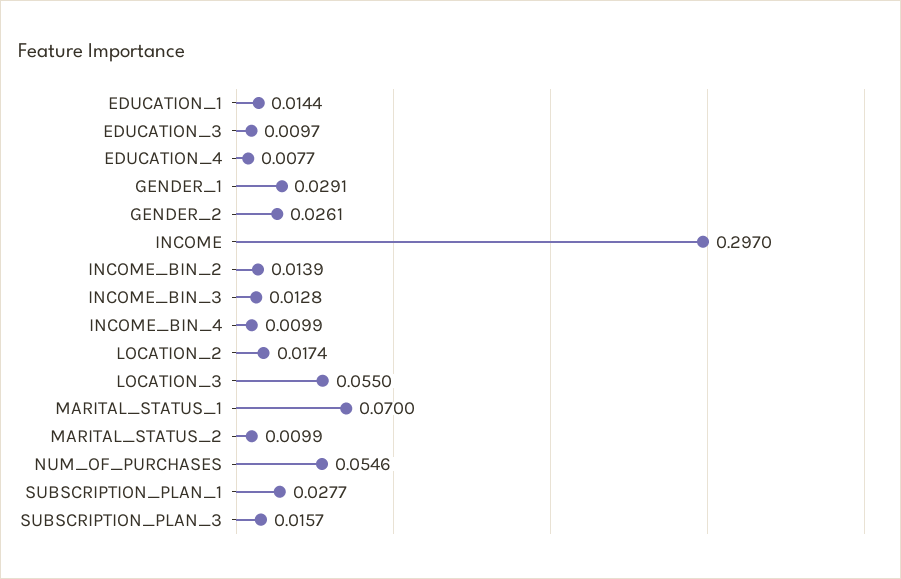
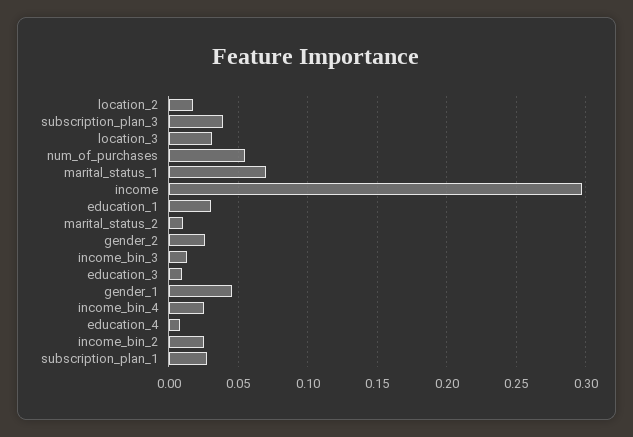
EDUCATION_1: 0.0144 -> 0.03
GENDER_1: 0.0291 -> 0.045
INCOME_BIN_2: 0.0139 -> 0.025
INCOME_BIN_4: 0.0099 -> 0.025
LOCATION_3: 0.055 -> 0.03
SUBSCRIPTION_PLAN_3: 0.0157 -> 0.04

